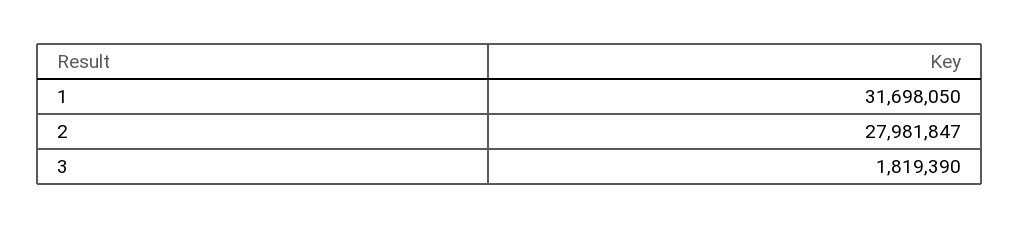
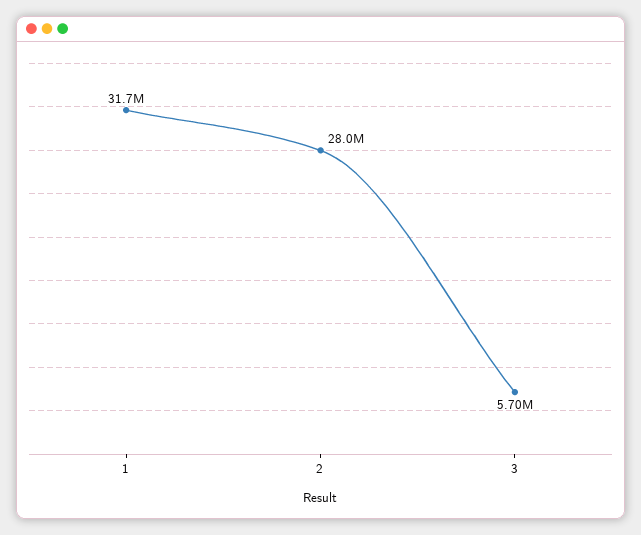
3: 1819390 -> 5700000

